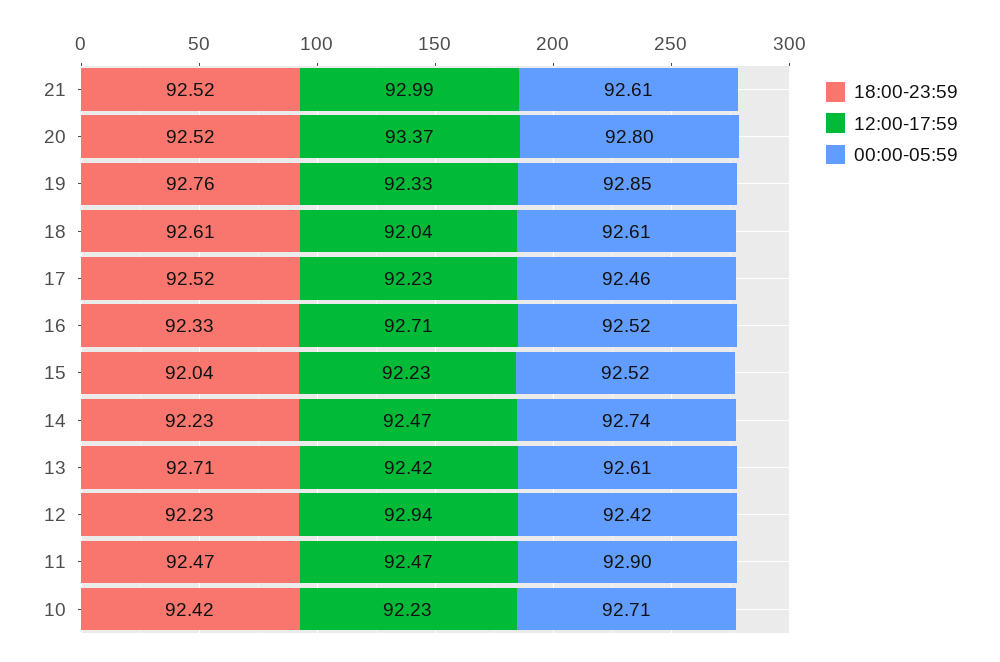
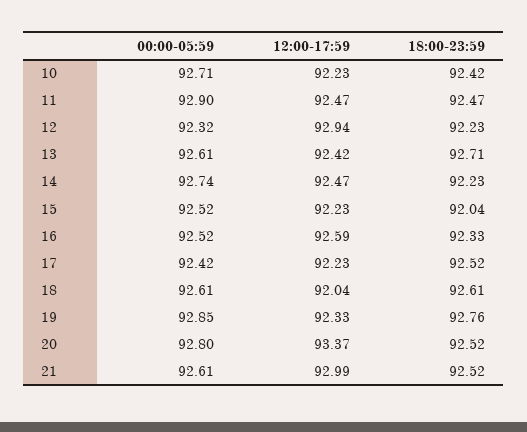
00:00-05:59, 17: 92.46 -> 92.42
12:00-17:59, 16: 92.71 -> 92.59
00:00-05:59, 12: 92.42 -> 92.32

